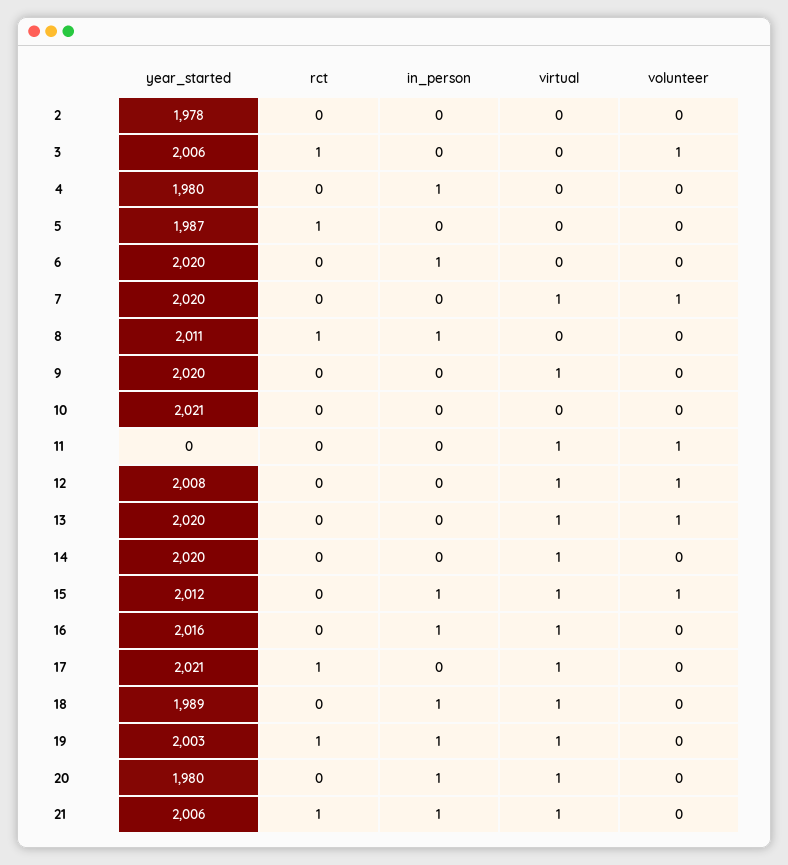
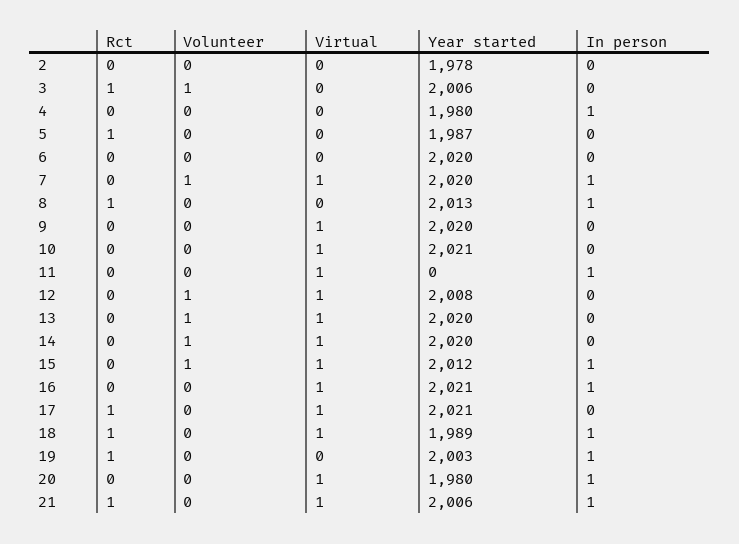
in_person, 6: 1 -> 0
in_person, 7: 0 -> 1
year_started, 8: 2011 -> 2013
virtual, 10: 0 -> 1
in_person, 11: 0 -> 1
volunteer, 11: 1 -> 0
volunteer, 14: 0 -> 1
year_started, 16: 2016 -> 2021
rct, 18: 0 -> 1
virtual, 19: 1 -> 0

